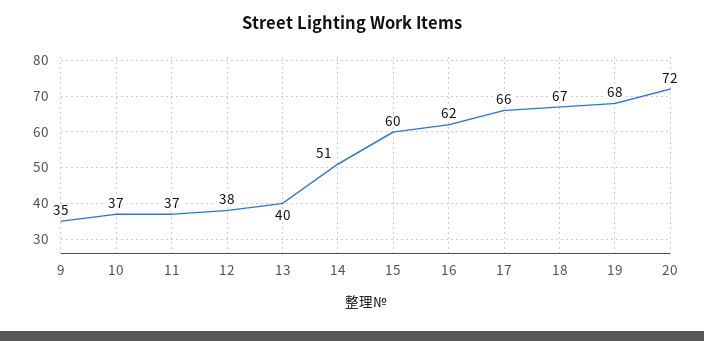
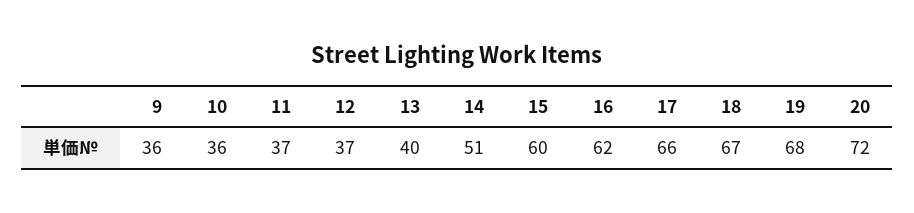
9: 35 -> 36
10: 37 -> 36
12: 38 -> 37

